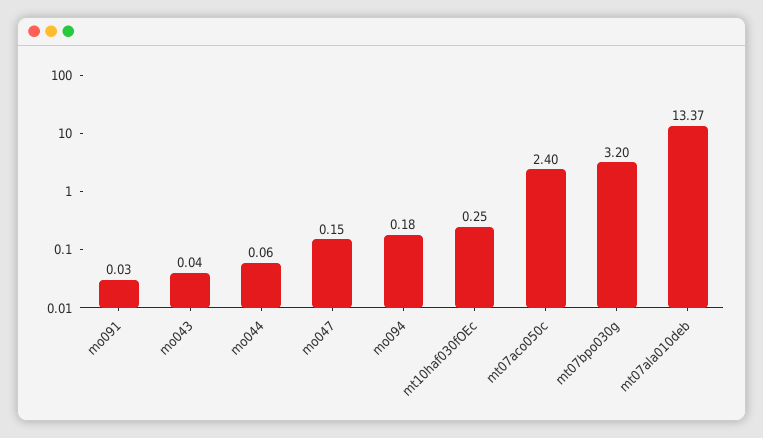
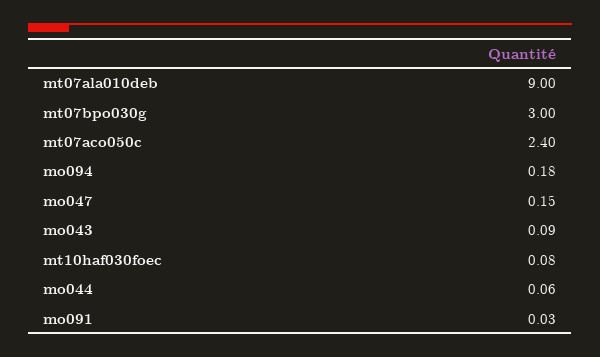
mo043: 0.04 -> 0.09
mt10haf030fOEc: 0.25 -> 0.08
mt07bpo030g: 3.2 -> 3
mt07ala010deb: 13.37 -> 9

